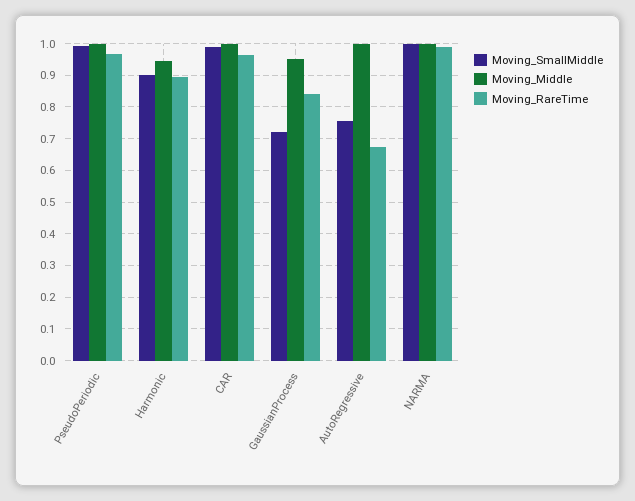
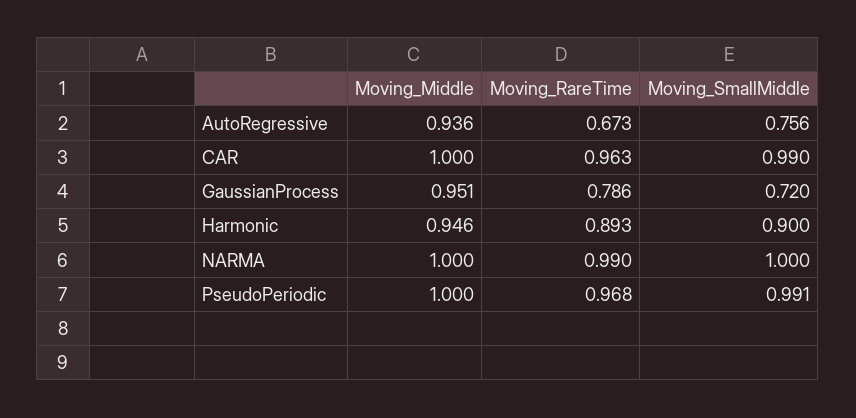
Moving_RareTime, GaussianProcess: 0.84 -> 0.786
Moving_Middle, AutoRegressive: 1 -> 0.936

